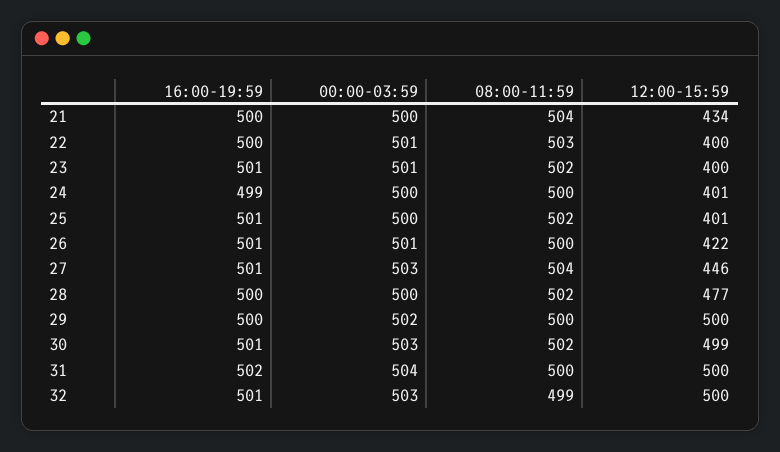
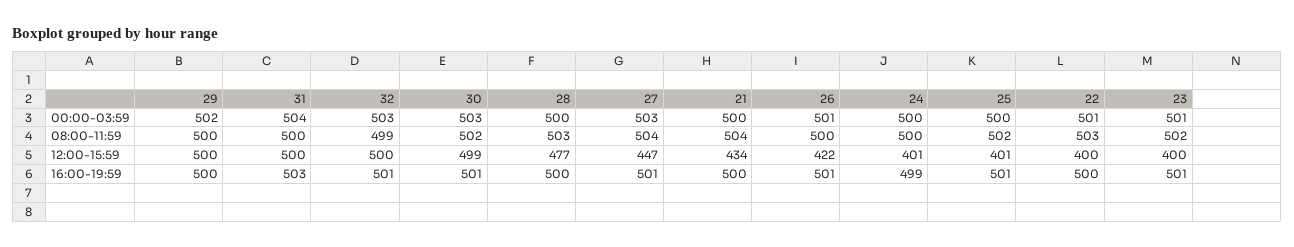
12:00-15:59, 27: 446 -> 447
08:00-11:59, 28: 502 -> 503
16:00-19:59, 31: 502 -> 503

